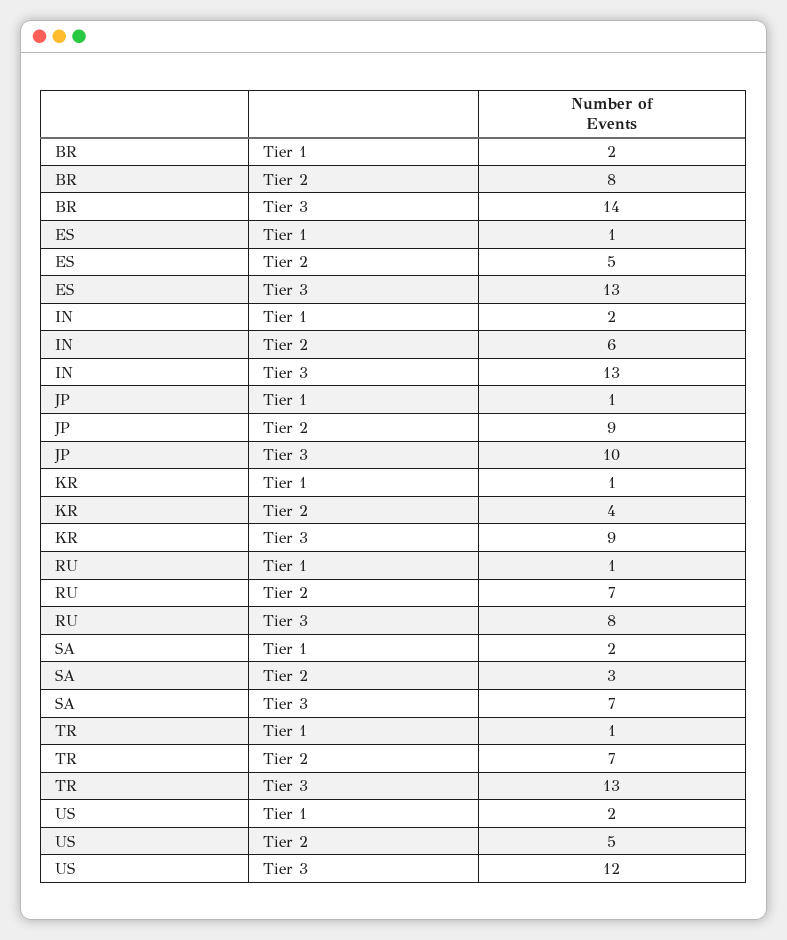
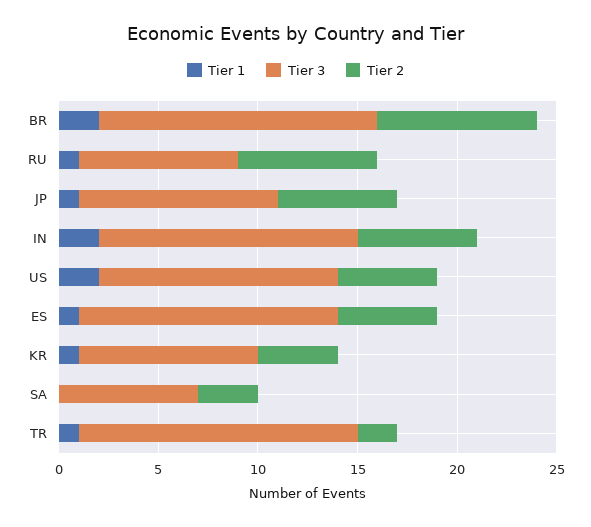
Tier 2, JP: 9 -> 6
Tier 1, SA: 2 -> 0
Tier 2, TR: 7 -> 2
Tier 3, TR: 13 -> 14

